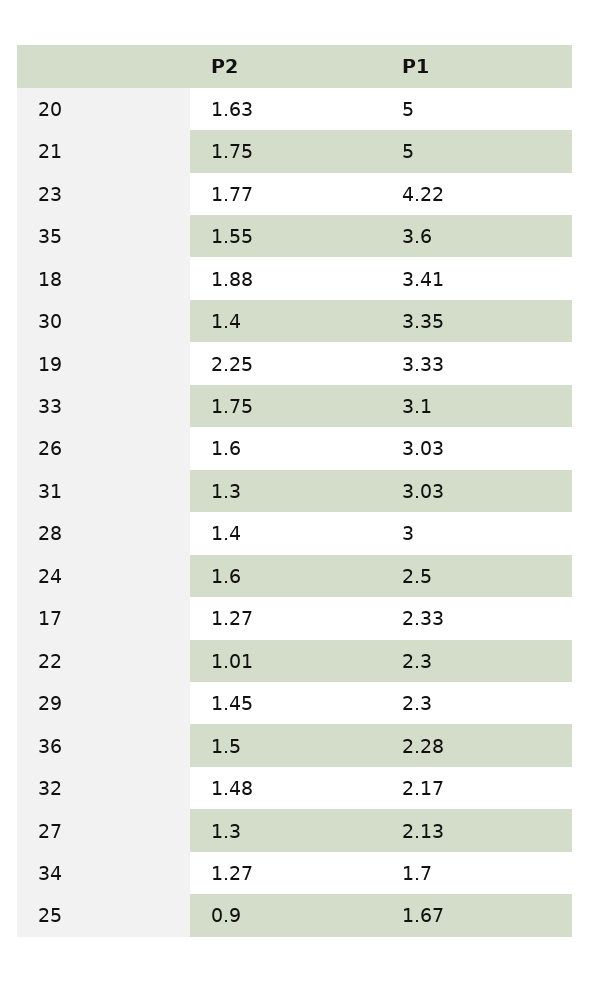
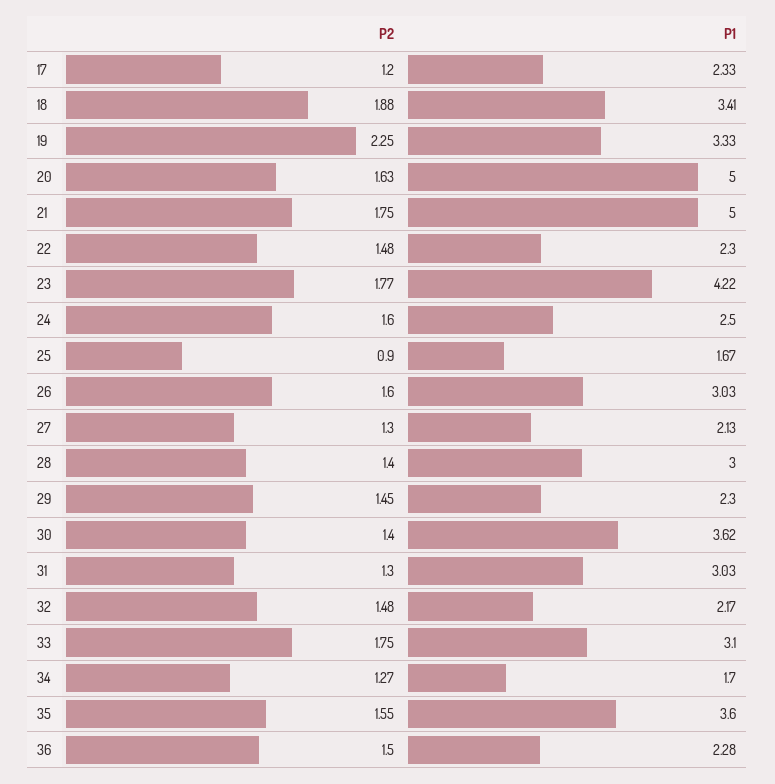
P1, 30: 3.35 -> 3.62
P2, 17: 1.27 -> 1.2
P2, 22: 1.01 -> 1.48

